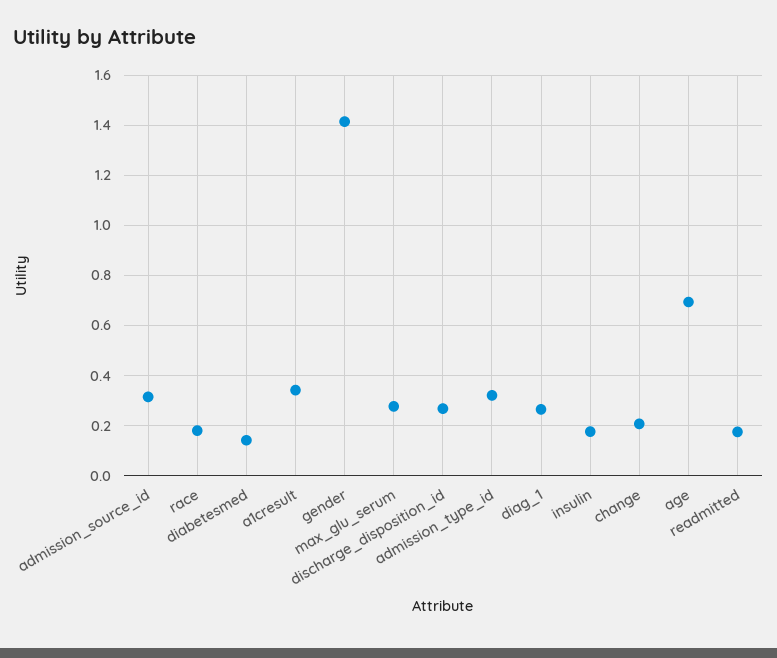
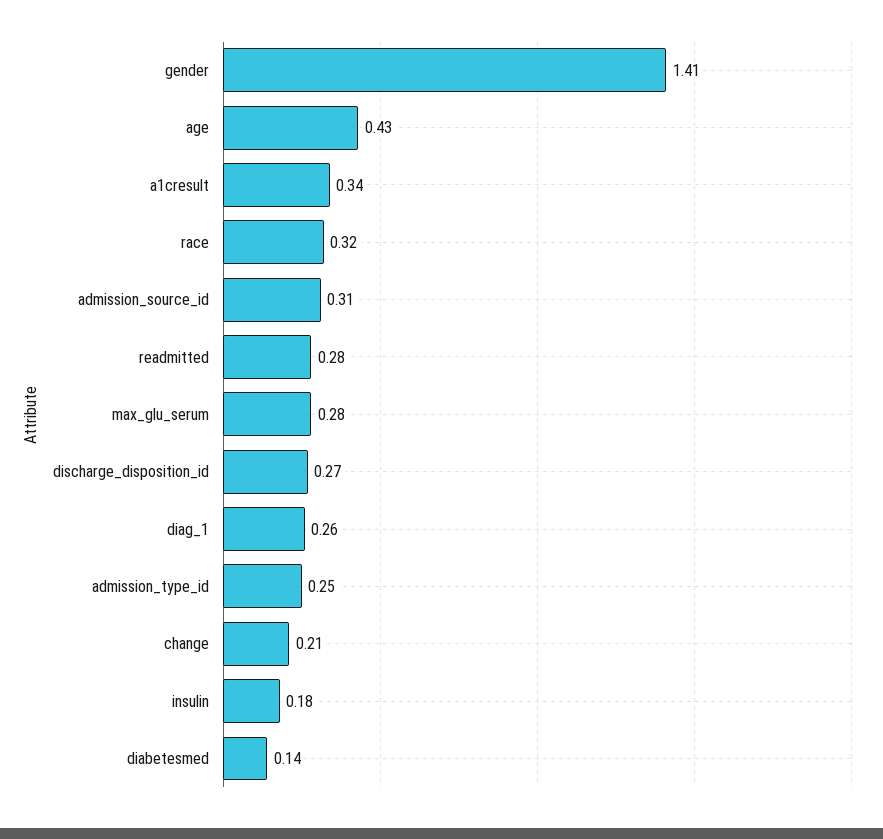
race: 0.175 -> 0.32
admission_type_id: 0.325 -> 0.25
age: 0.7 -> 0.43
readmitted: 0.175 -> 0.28

